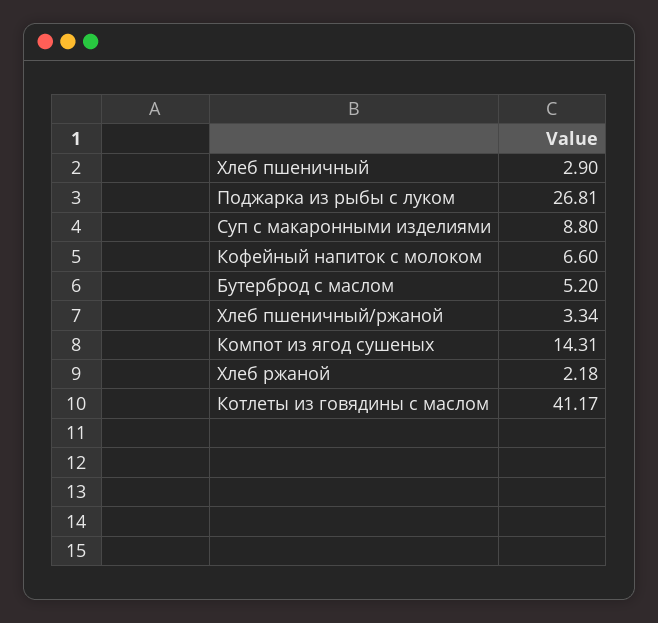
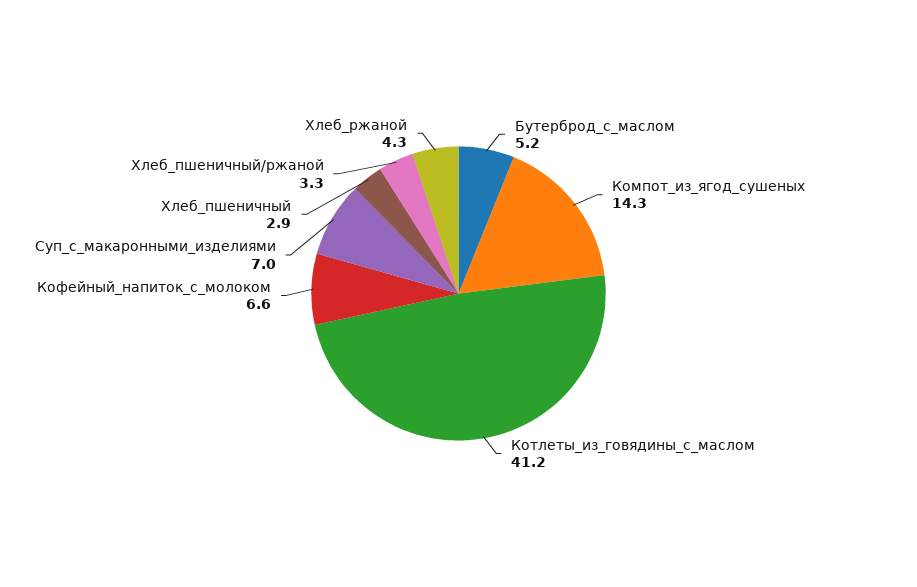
Поджарка из рыбы с луком: 26.81 -> none
Суп с макаронными изделиями: 8.8 -> 7
Хлеб ржаной: 2.18 -> 4.3

